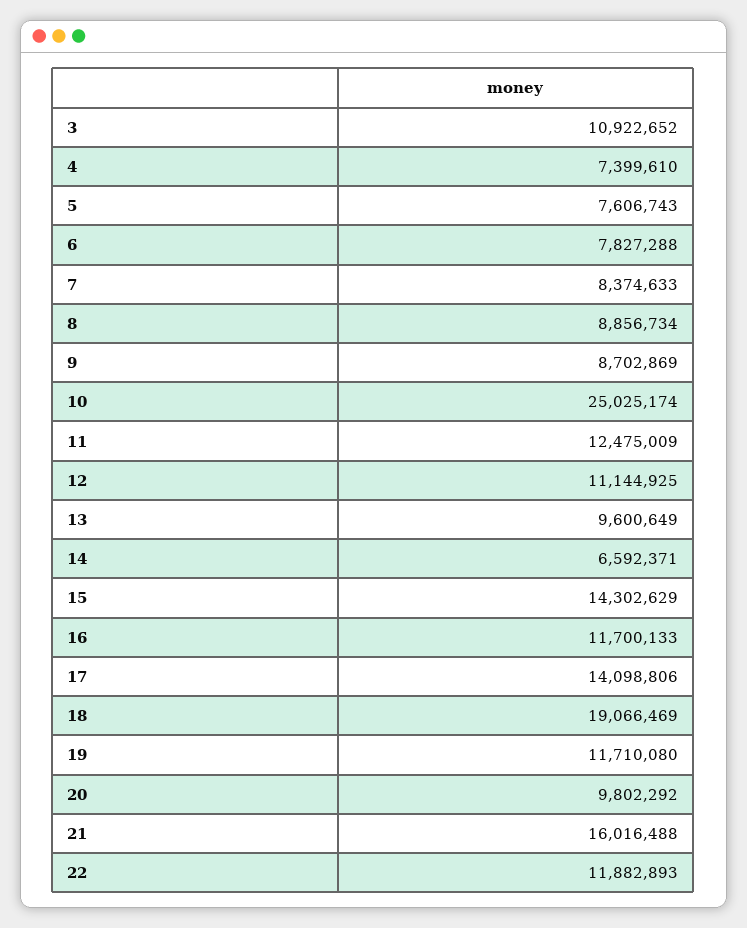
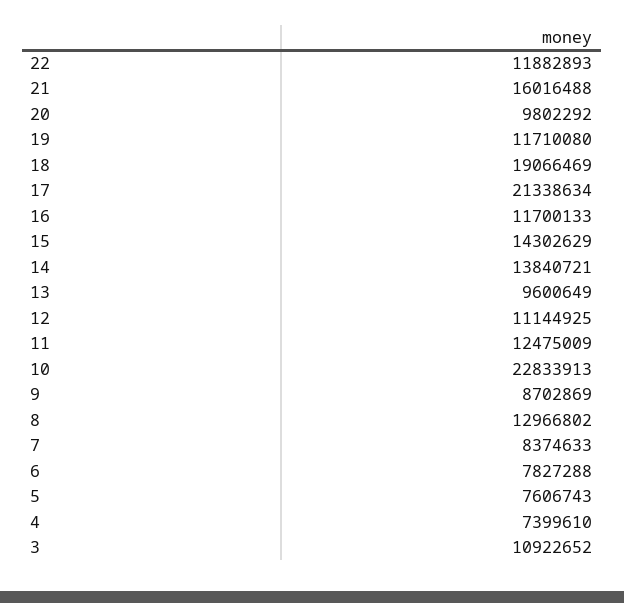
8: 8856734 -> 12966802
10: 25025174 -> 22833913
14: 6592371 -> 13840721
17: 14098806 -> 21338634

